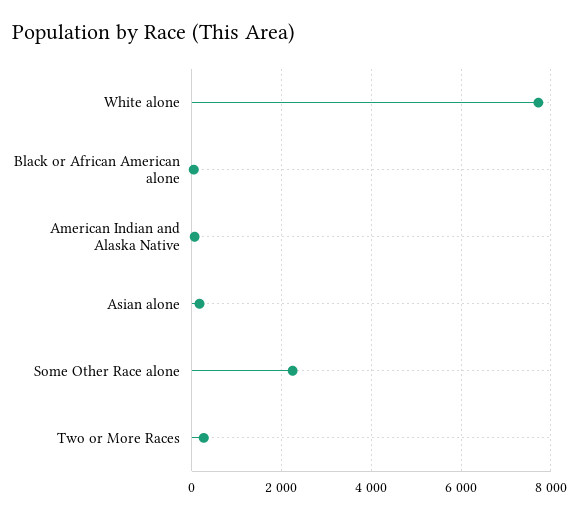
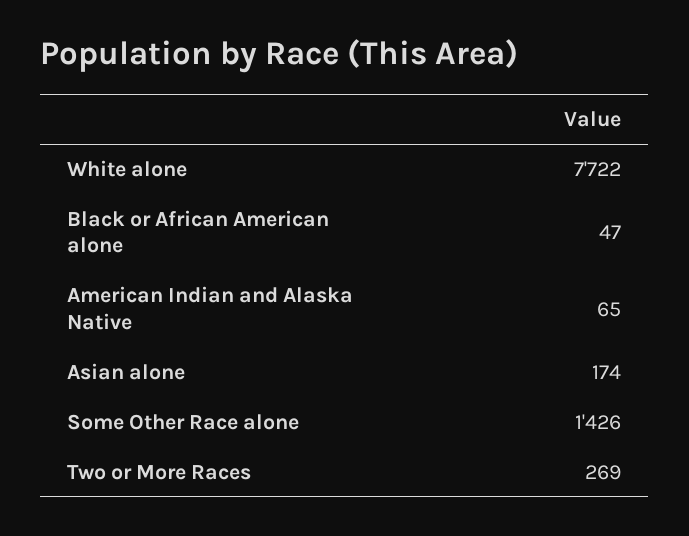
Some Other Race alone: 2200 -> 1426

